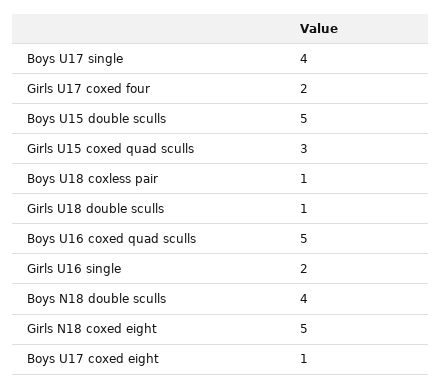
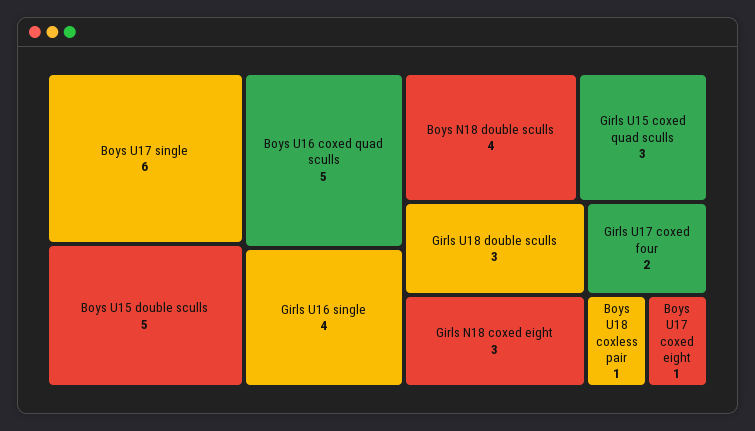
Boys U17 single: 4 -> 6
Girls U18 double sculls: 1 -> 3
Girls U16 single: 2 -> 4
Girls N18 coxed eight: 5 -> 3

